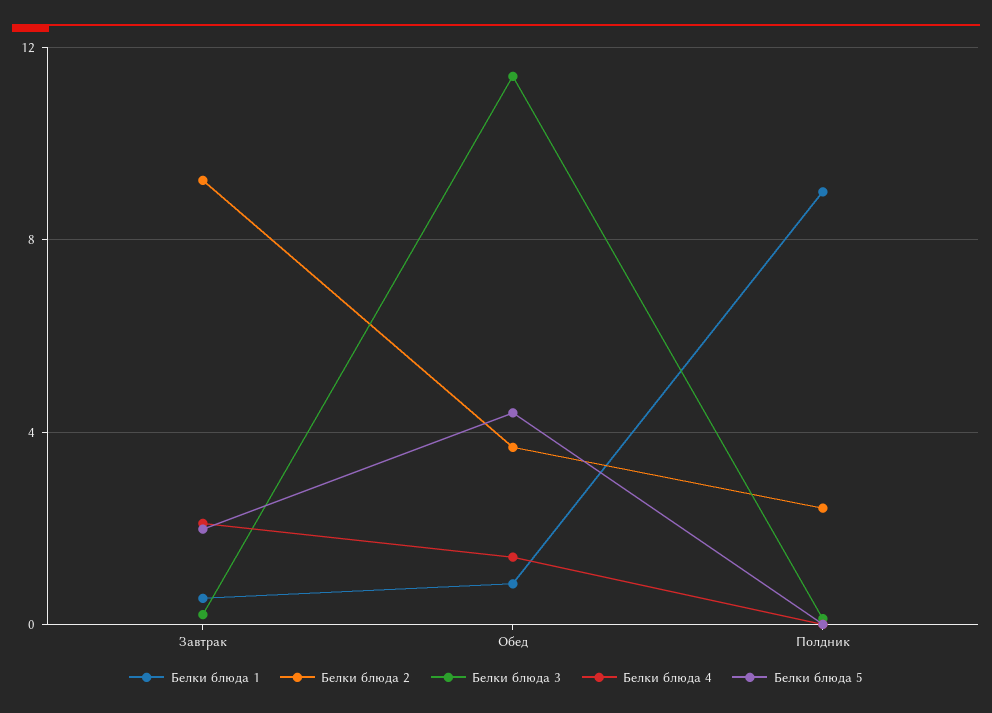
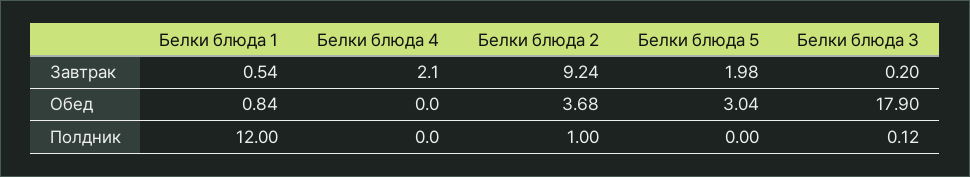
Белки блюда 3, Обед: 11.5 -> 17.9
Белки блюда 4, Обед: 1.5 -> 0
Белки блюда 5, Обед: 4.5 -> 3.04
Белки блюда 1, Полдник: 9 -> 12
Белки блюда 2, Полдник: 2.5 -> 1

